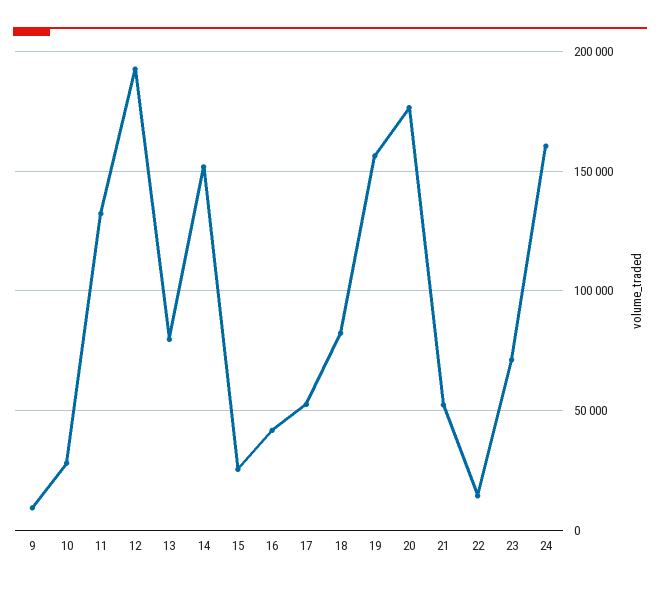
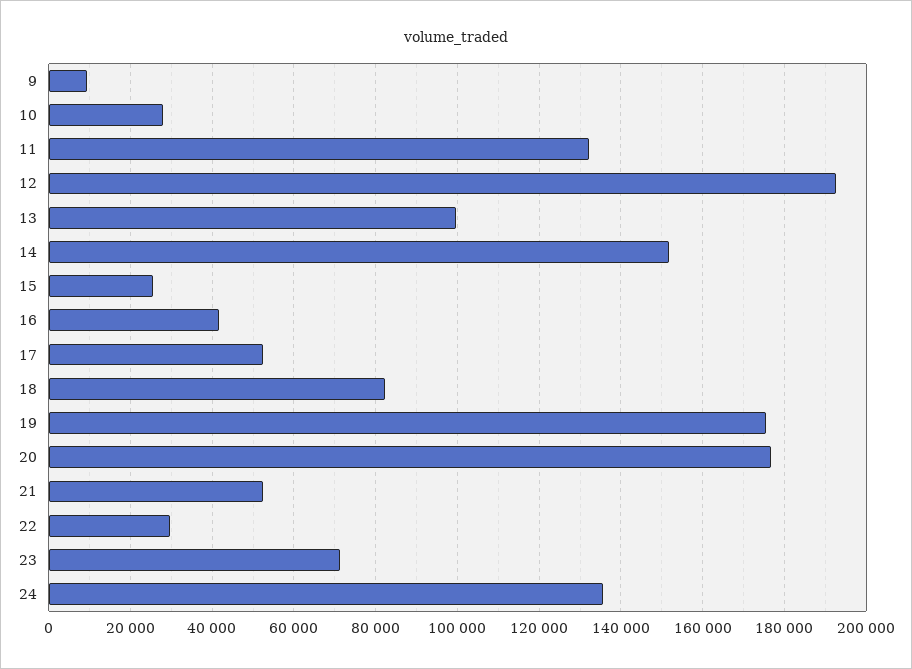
13: 80000 -> 100000
19: 155000 -> 176000
22: 15000 -> 30000
24: 160000 -> 136000

